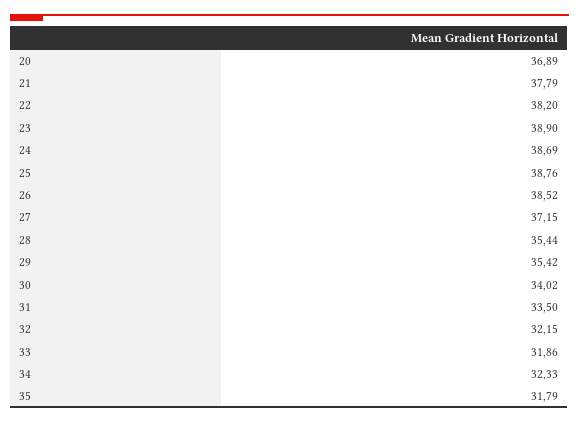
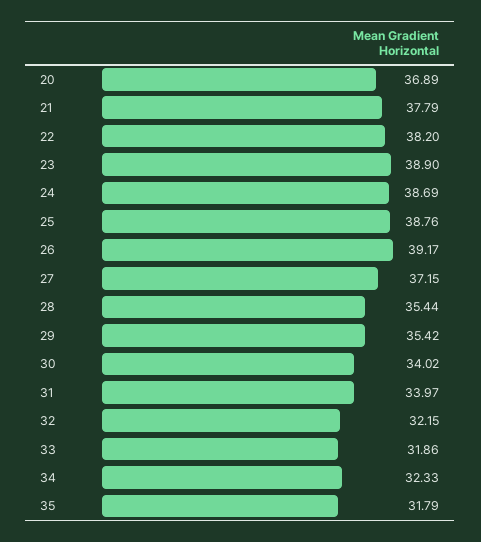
26: 38.52 -> 39.17
31: 33.5 -> 33.97

